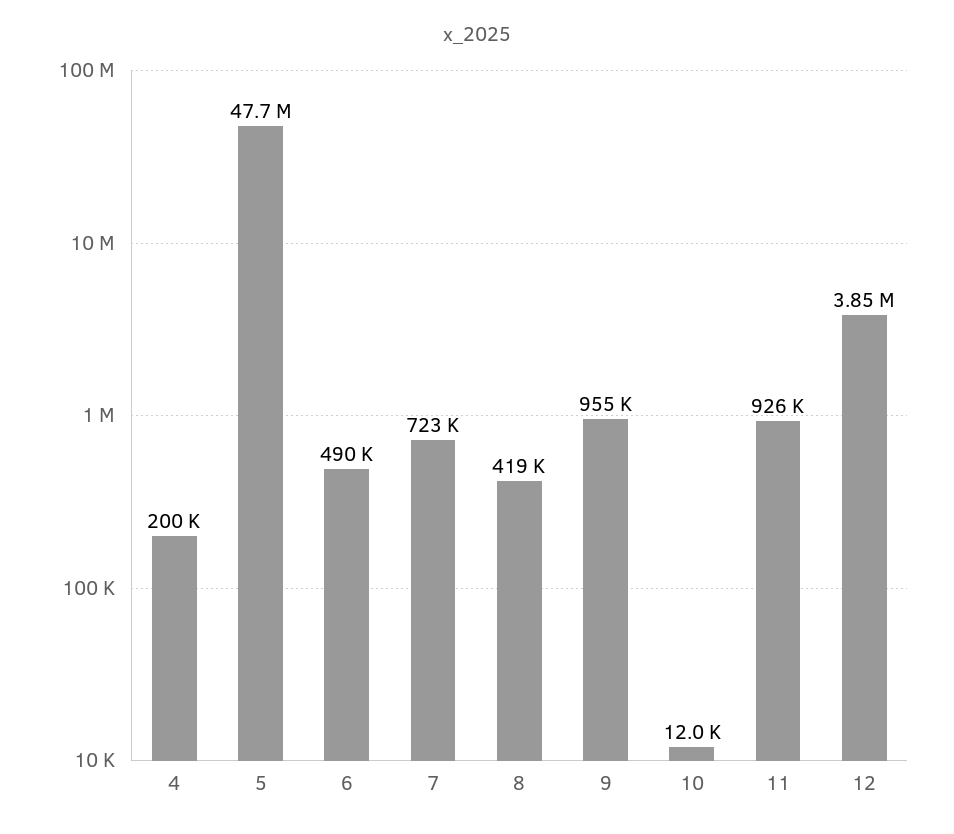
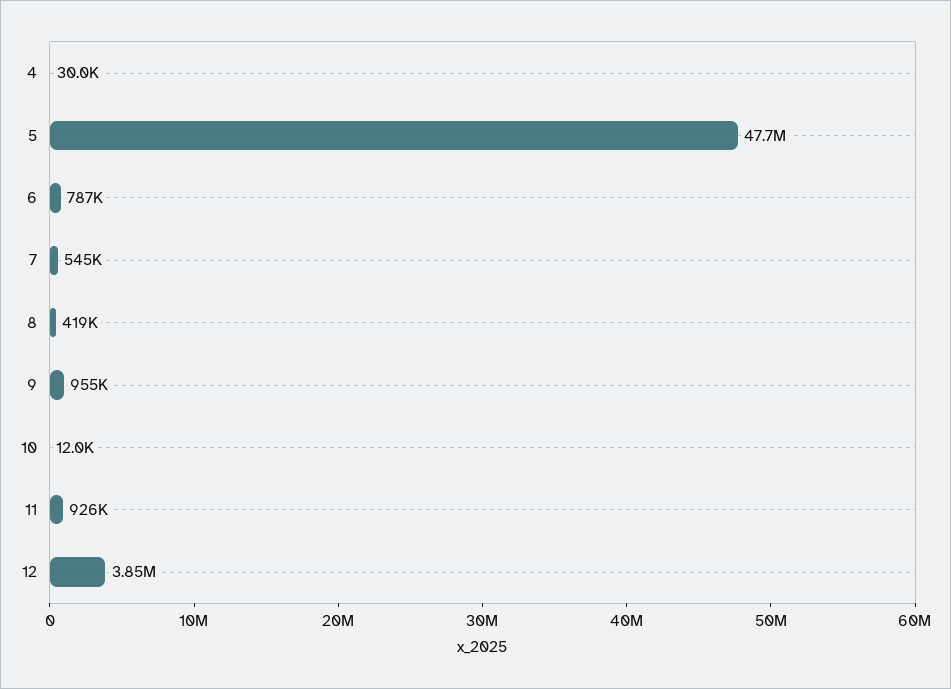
4: 200000 -> 30000
6: 490000 -> 787000
7: 723000 -> 545000

